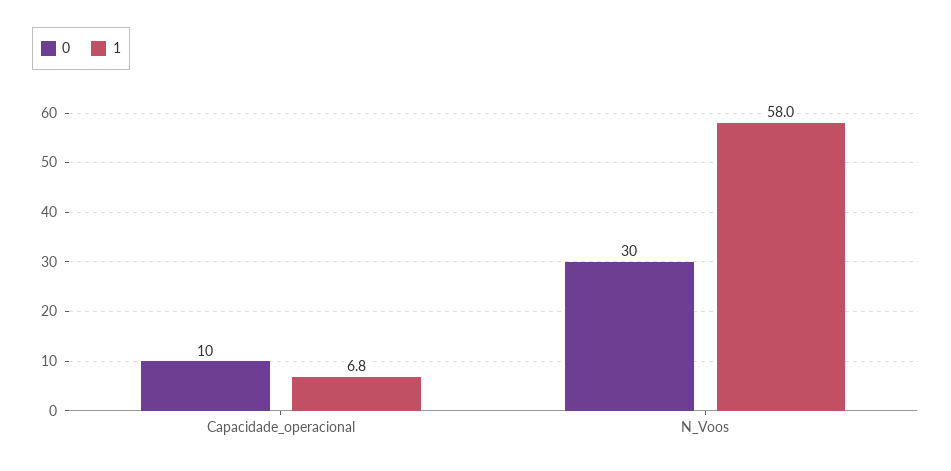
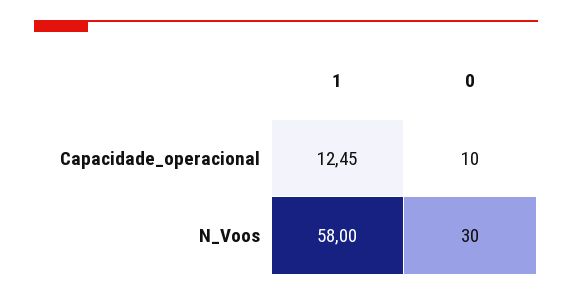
1, Capacidade_operacional: 6.8 -> 12.45

